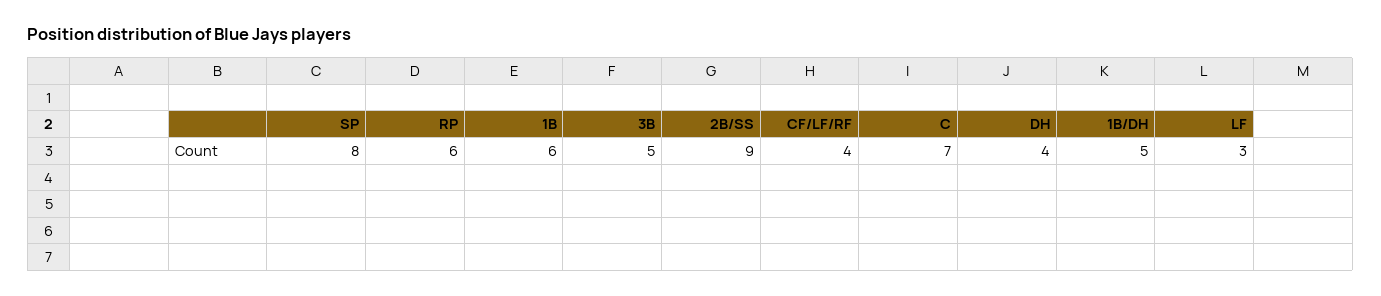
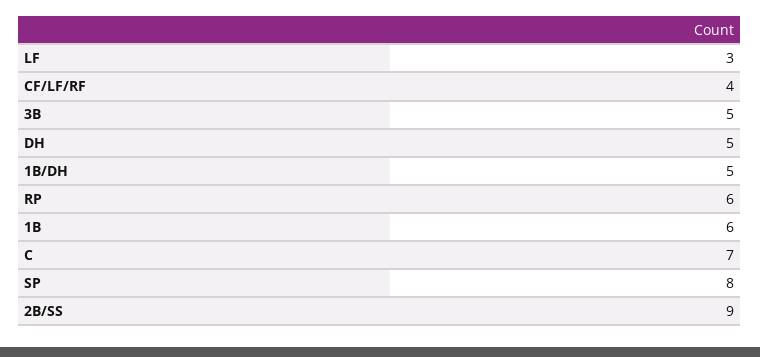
DH: 4 -> 5

